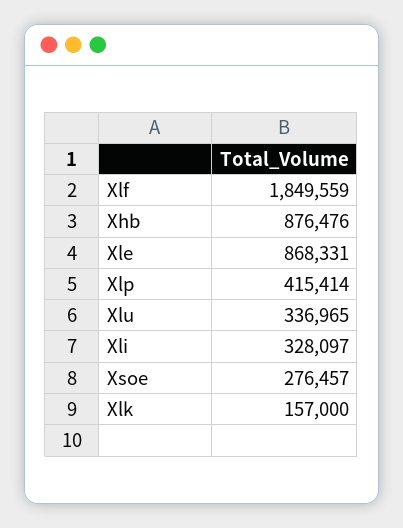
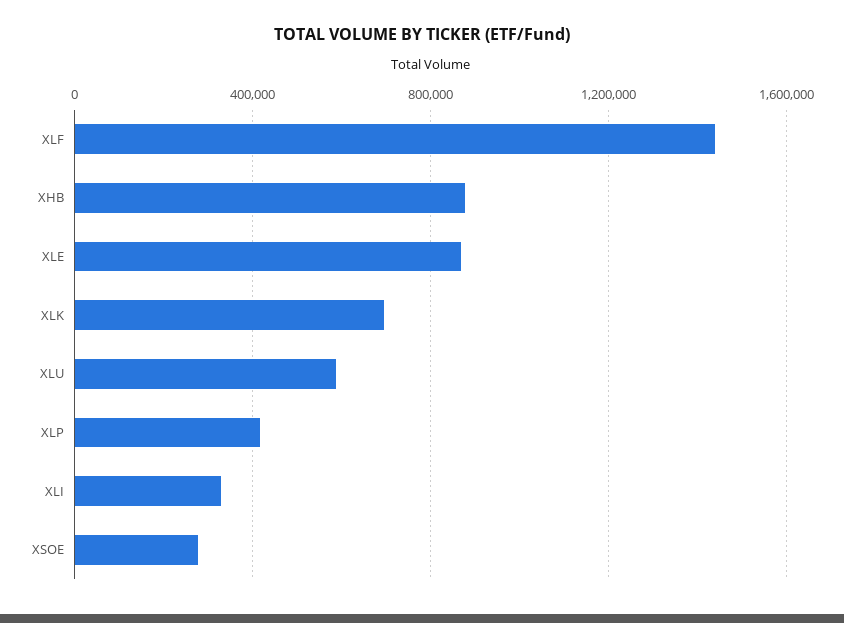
Xlf: 1849559 -> 1450000
Xlu: 336965 -> 600000
Xlk: 157000 -> 700000

